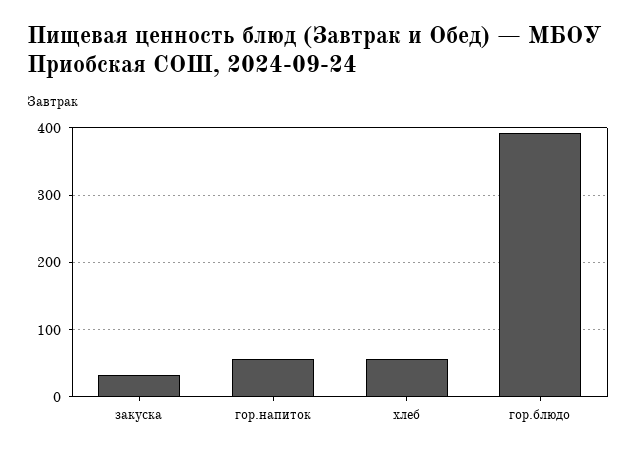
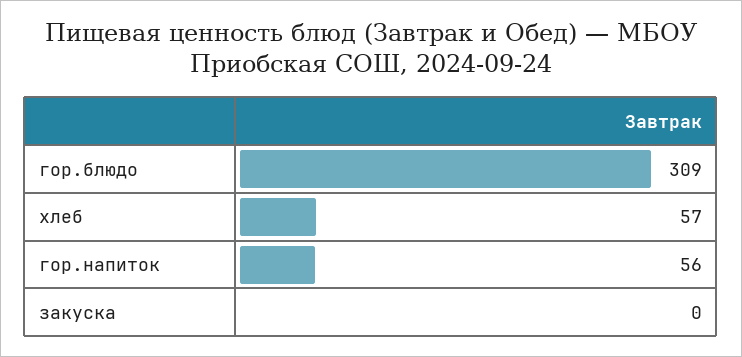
закуска: 30 -> 0
гор.блюдо: 390 -> 309

